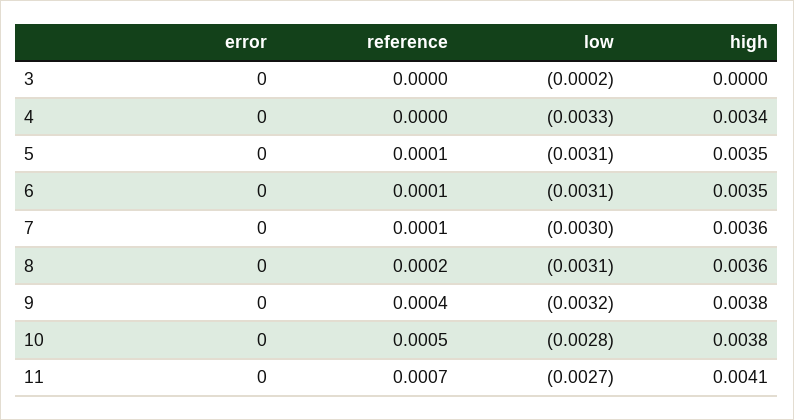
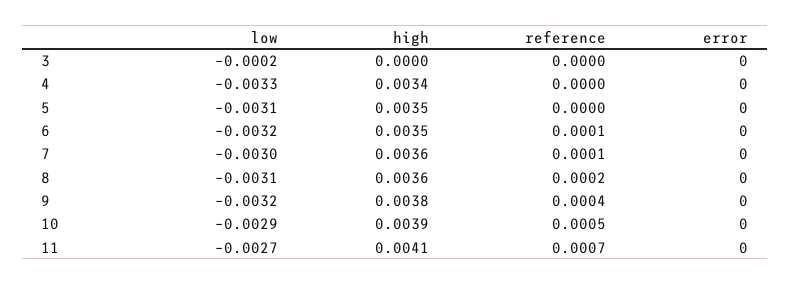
reference, 5: 0.0001 -> 0
low, 6: -0.0031 -> -0.0032
low, 10: -0.0028 -> -0.0029
high, 10: 0.0038 -> 0.0039

